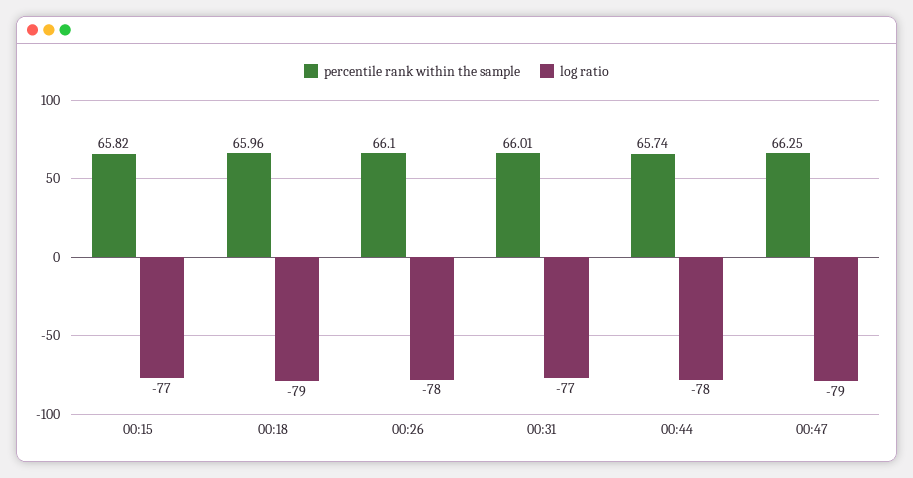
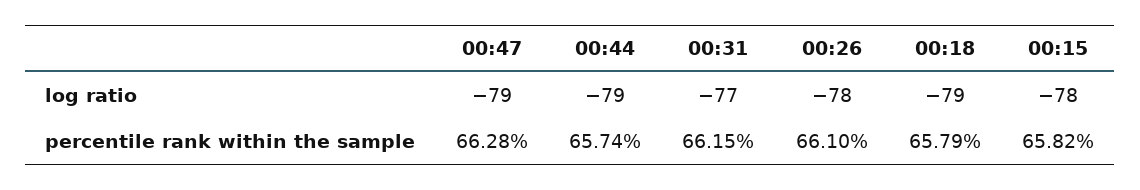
log ratio, 00:15: -77 -> -78
percentile rank within the sample, 00:18: 65.96 -> 65.79
percentile rank within the sample, 00:31: 66.01 -> 66.15
log ratio, 00:44: -78 -> -79
percentile rank within the sample, 00:47: 66.25 -> 66.28

